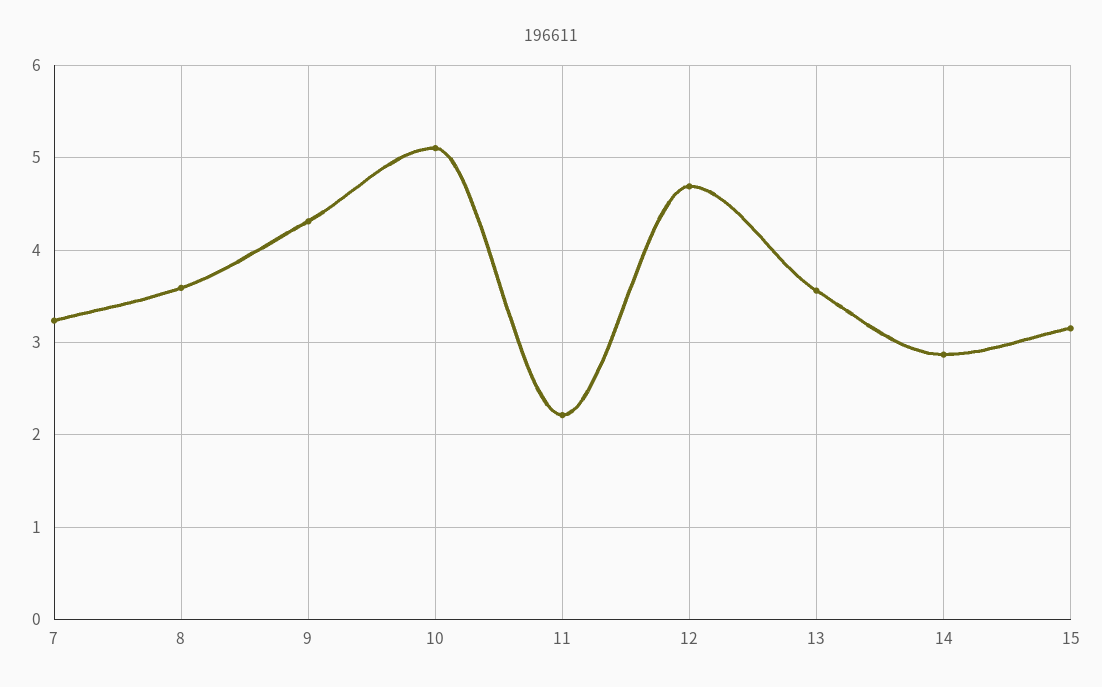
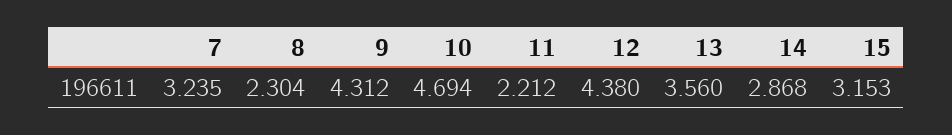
8: 3.6 -> 2.304
10: 5.1 -> 4.694
12: 4.7 -> 4.38

